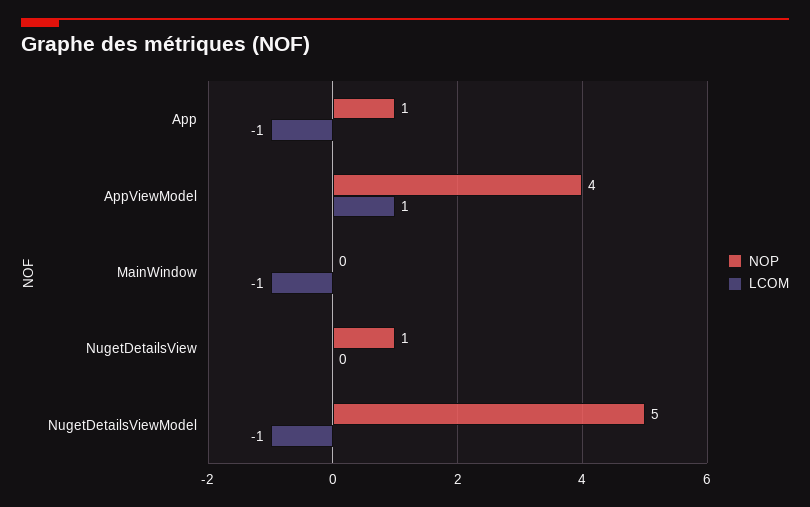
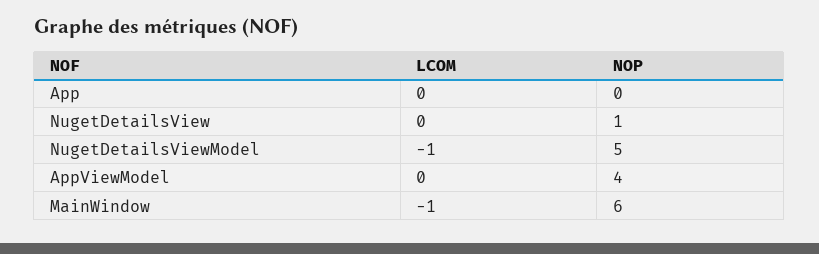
NOP, App: 1 -> 0
LCOM, App: -1 -> 0
LCOM, AppViewModel: 1 -> 0
NOP, MainWindow: 0 -> 6

